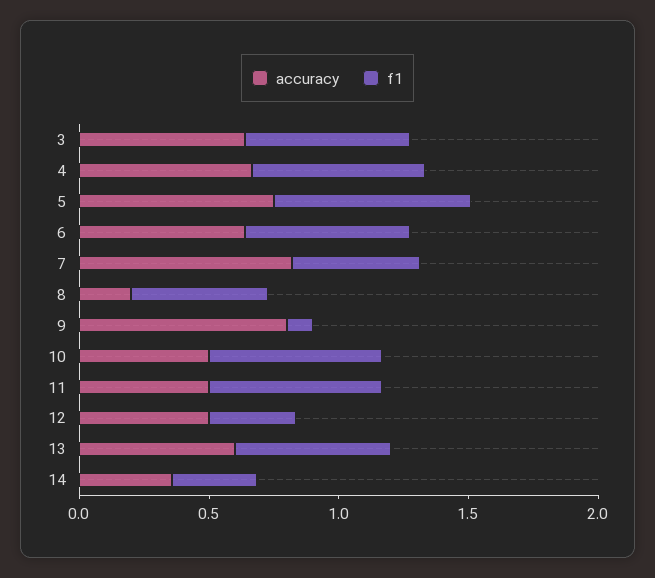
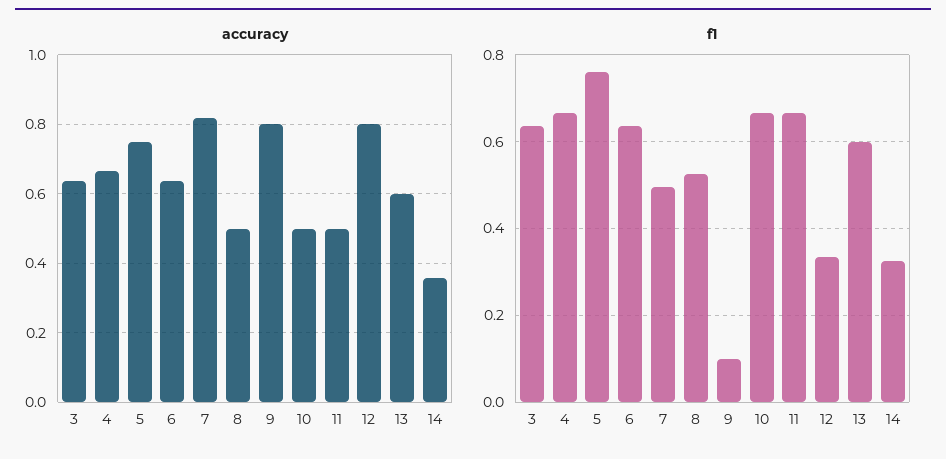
accuracy, 8: 0.2 -> 0.5
accuracy, 12: 0.5 -> 0.8

